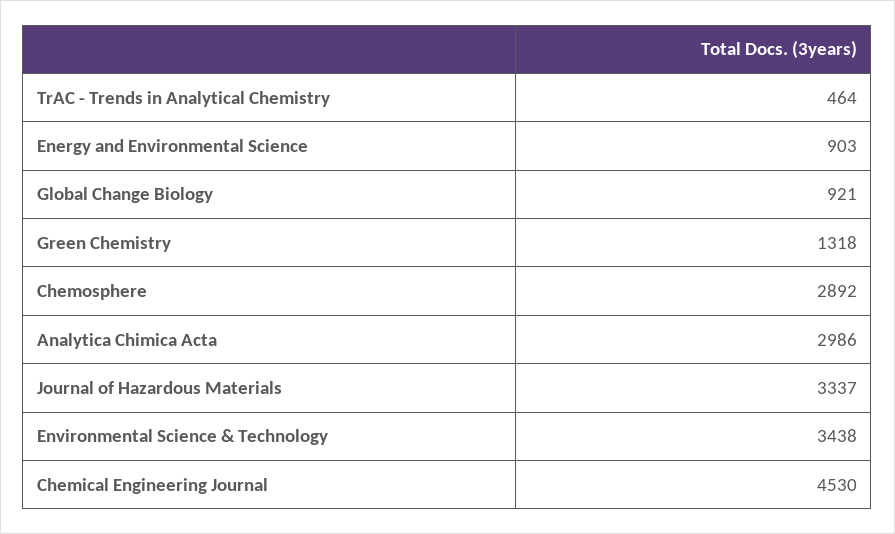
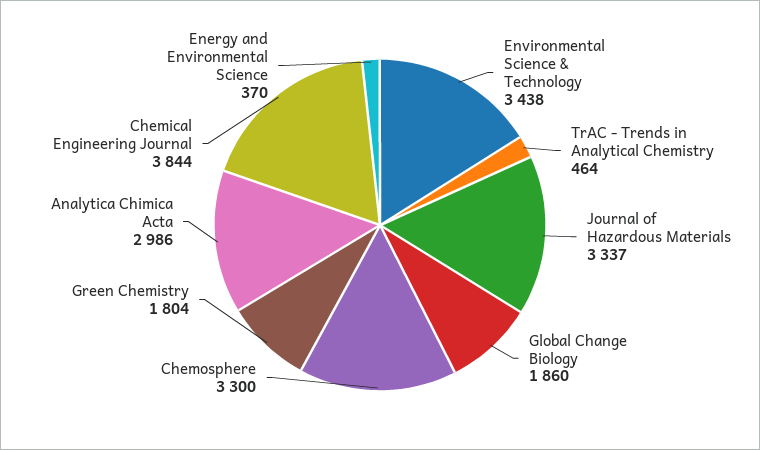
Energy and Environmental Science: 903 -> 370
Global Change Biology: 921 -> 1860
Green Chemistry: 1318 -> 1804
Chemosphere: 2892 -> 3300
Chemical Engineering Journal: 4530 -> 3844

